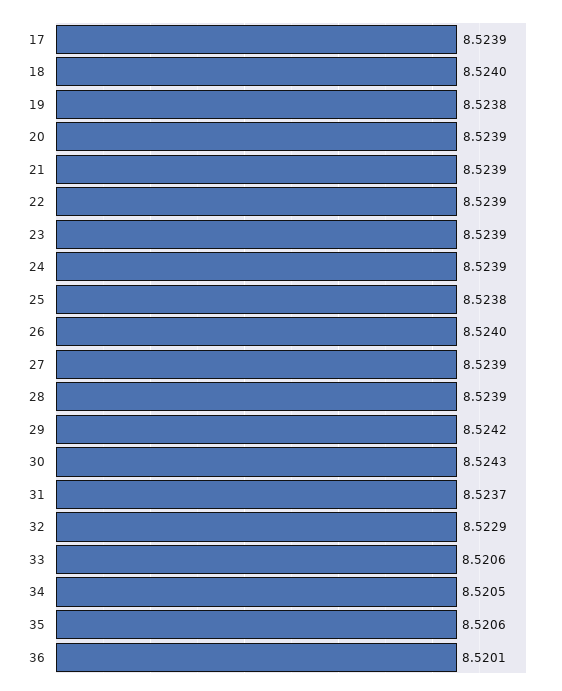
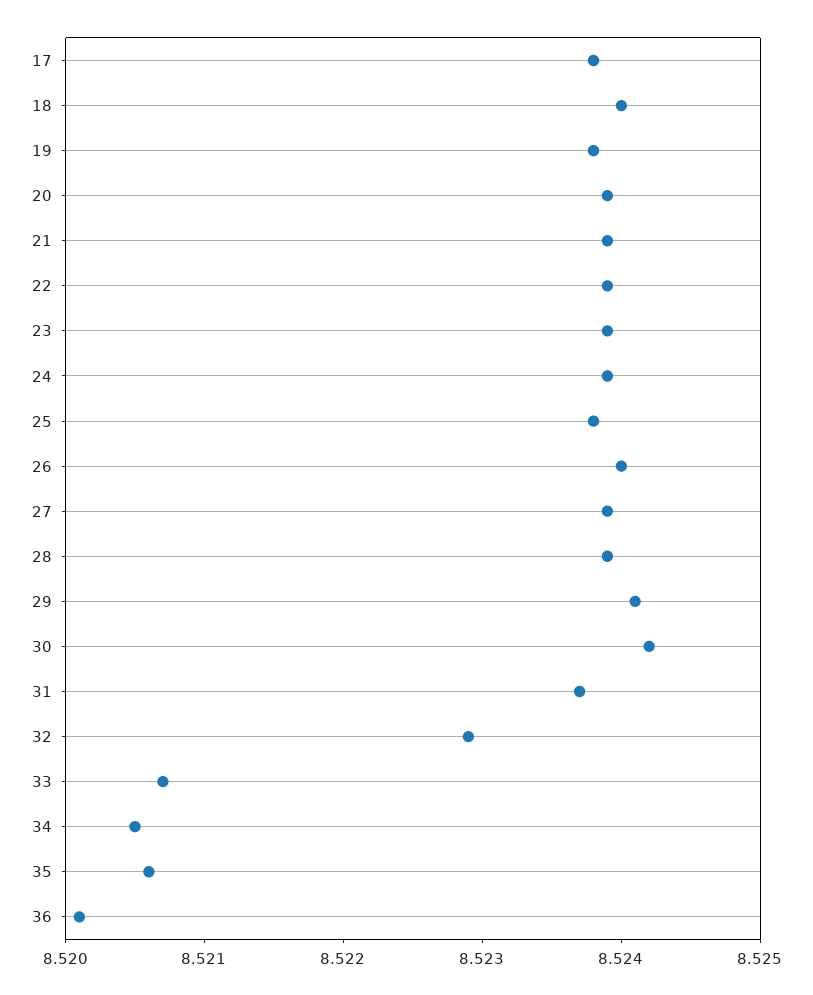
17: 8.5239 -> 8.5238
29: 8.5242 -> 8.5241
30: 8.5243 -> 8.5242
33: 8.5206 -> 8.5207

